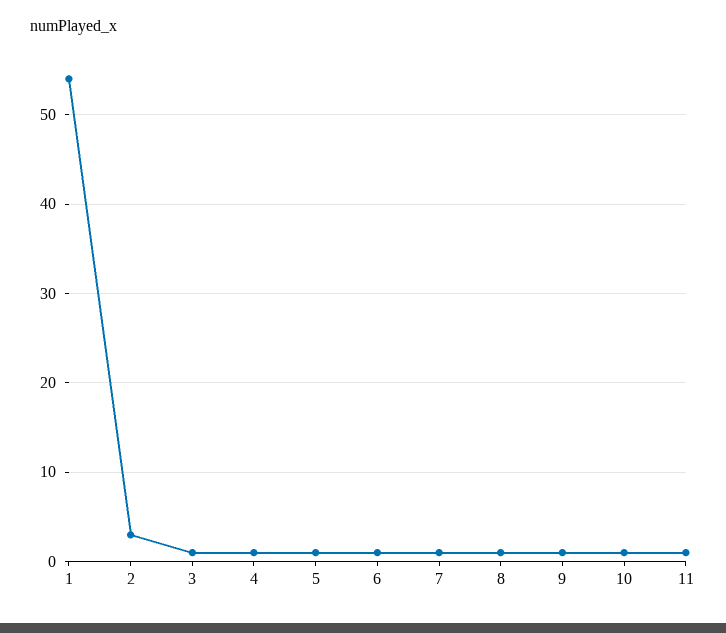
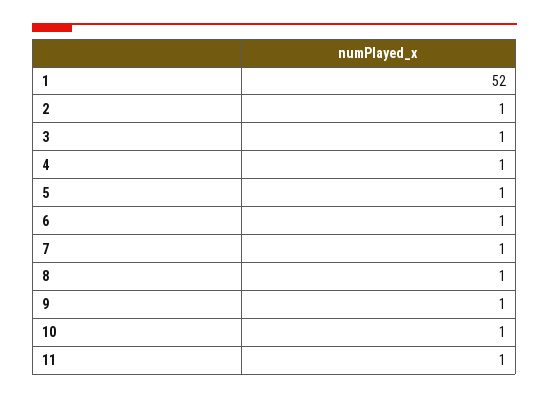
1: 54 -> 52
2: 3 -> 1

